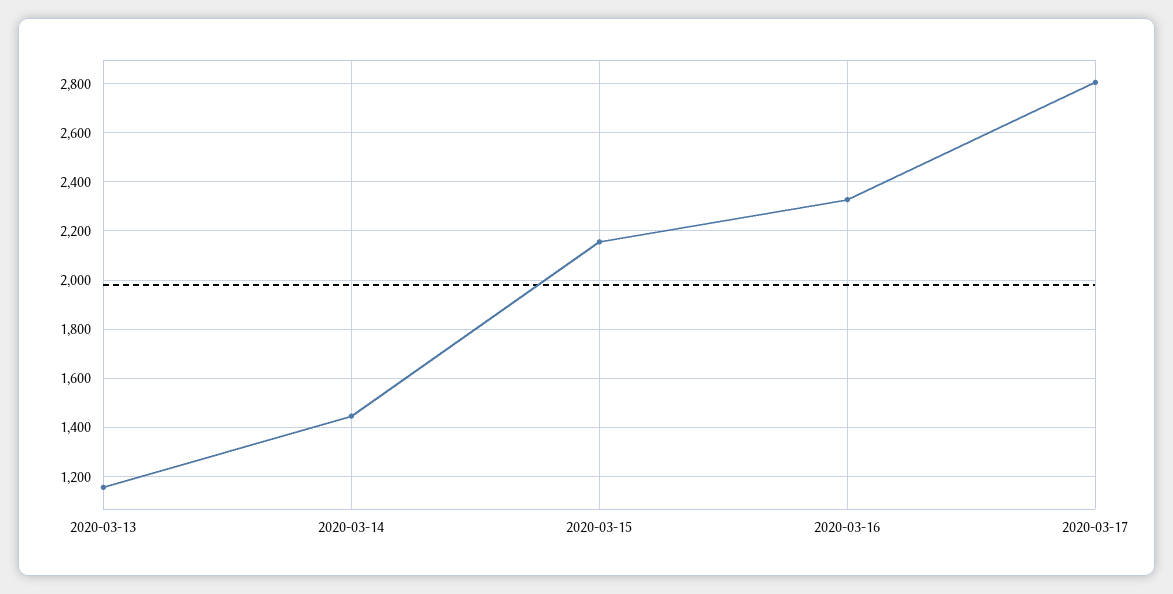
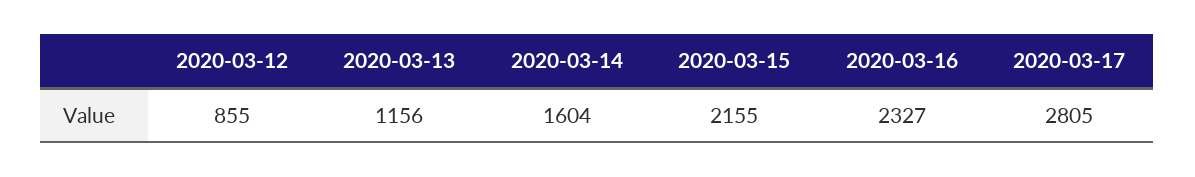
2020-03-14: 1450 -> 1604
2020-03-12: none -> 855

